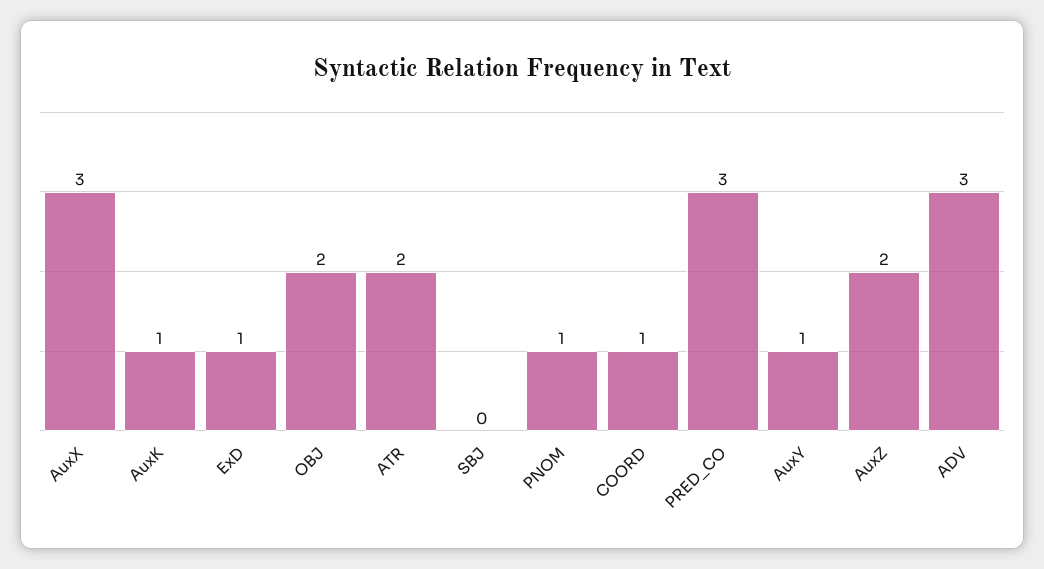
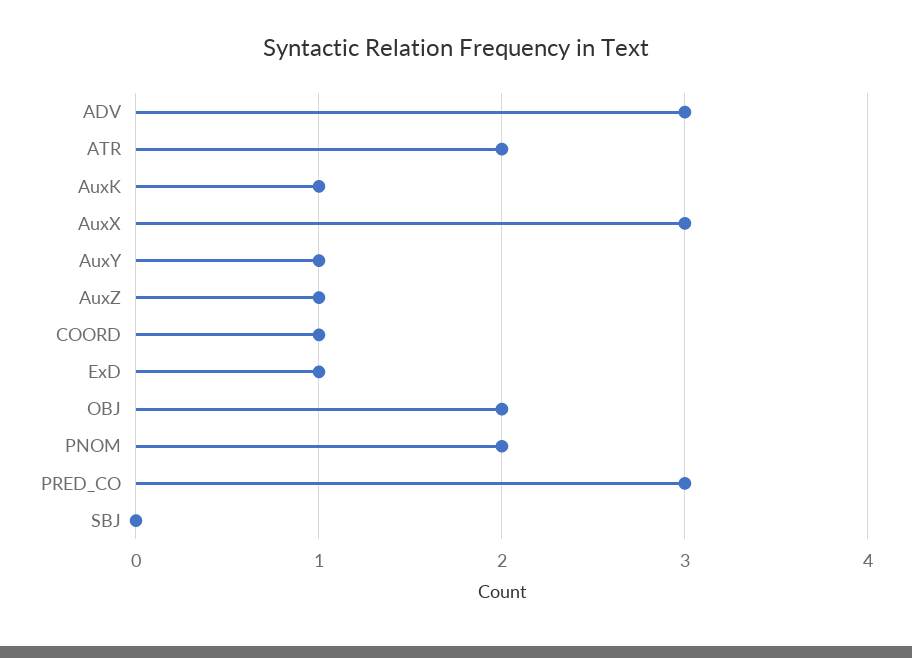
PNOM: 1 -> 2
AuxZ: 2 -> 1

